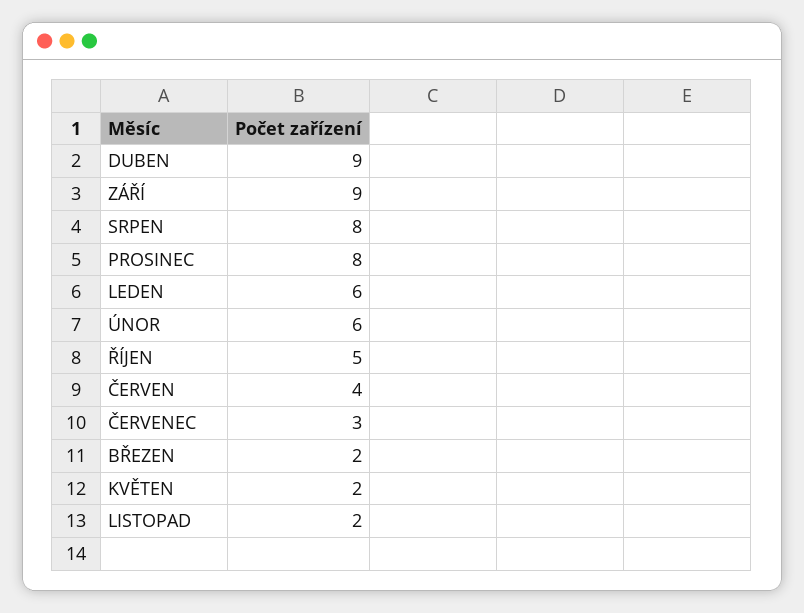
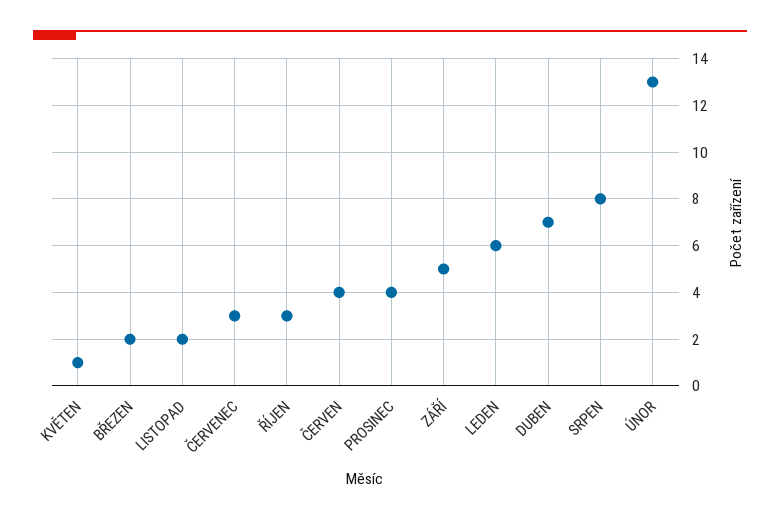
DUBEN: 9 -> 7
ZÁŘÍ: 9 -> 5
PROSINEC: 8 -> 4
ÚNOR: 6 -> 13
ŘÍJEN: 5 -> 3
KVĚTEN: 2 -> 1

